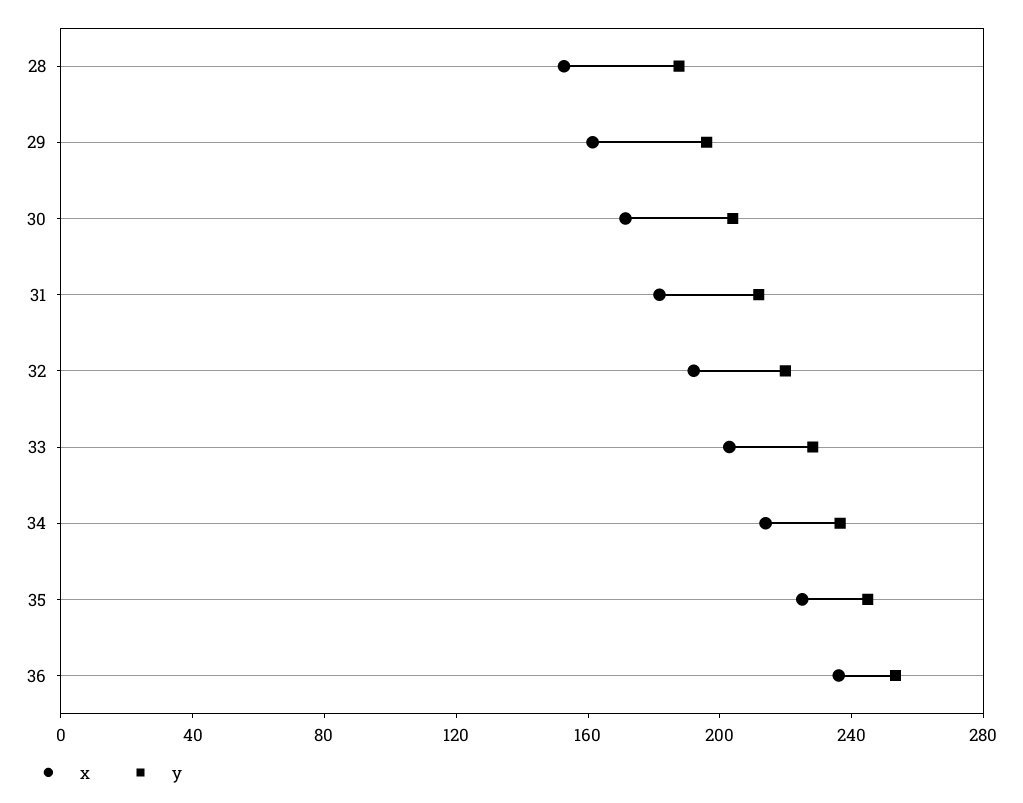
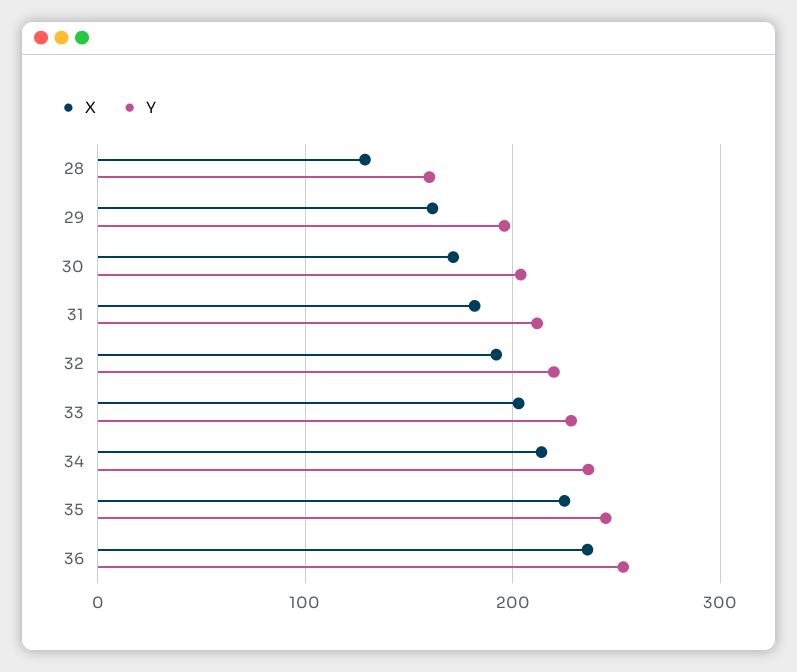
x, 28: 150 -> 130
y, 28: 190 -> 160

